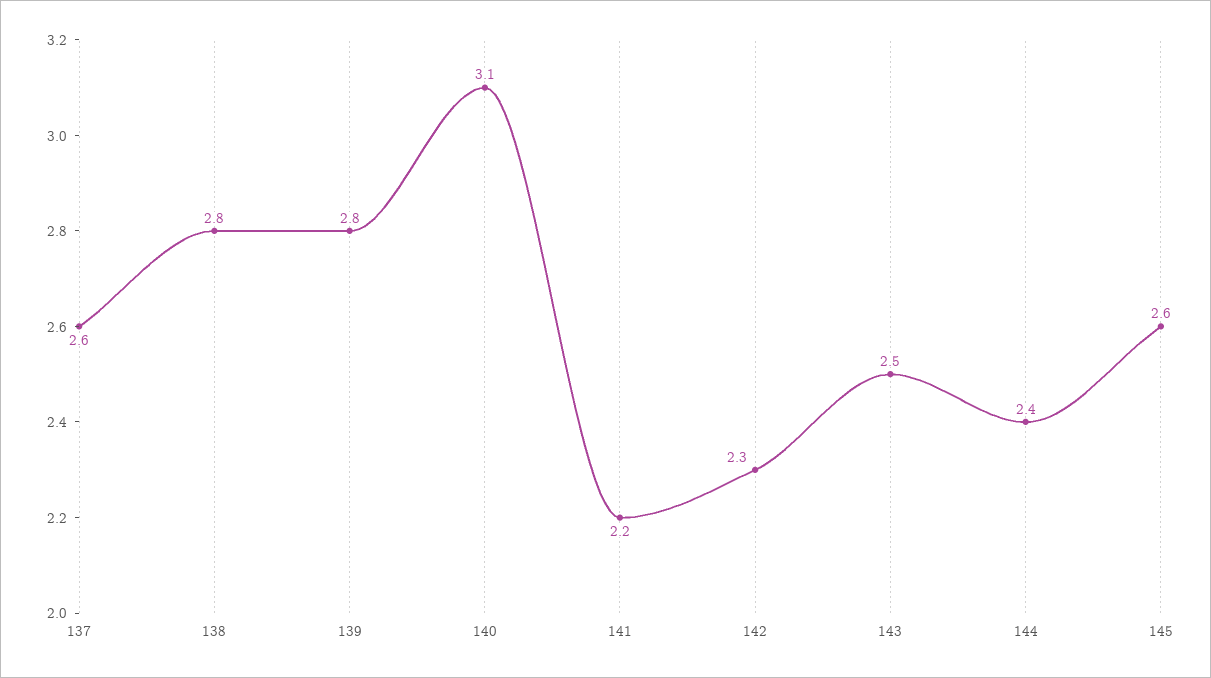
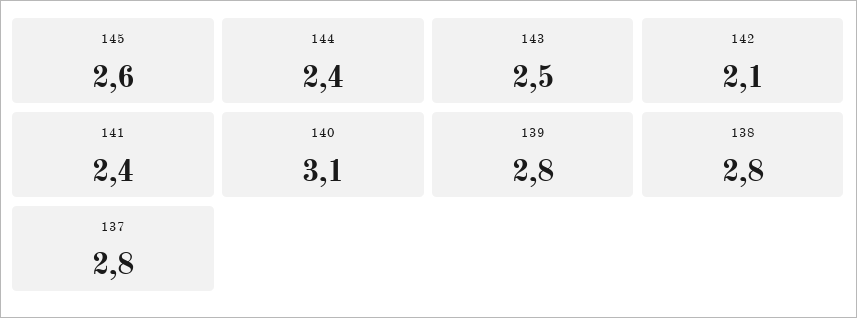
137: 2.6 -> 2.8
141: 2.2 -> 2.4
142: 2.3 -> 2.1

